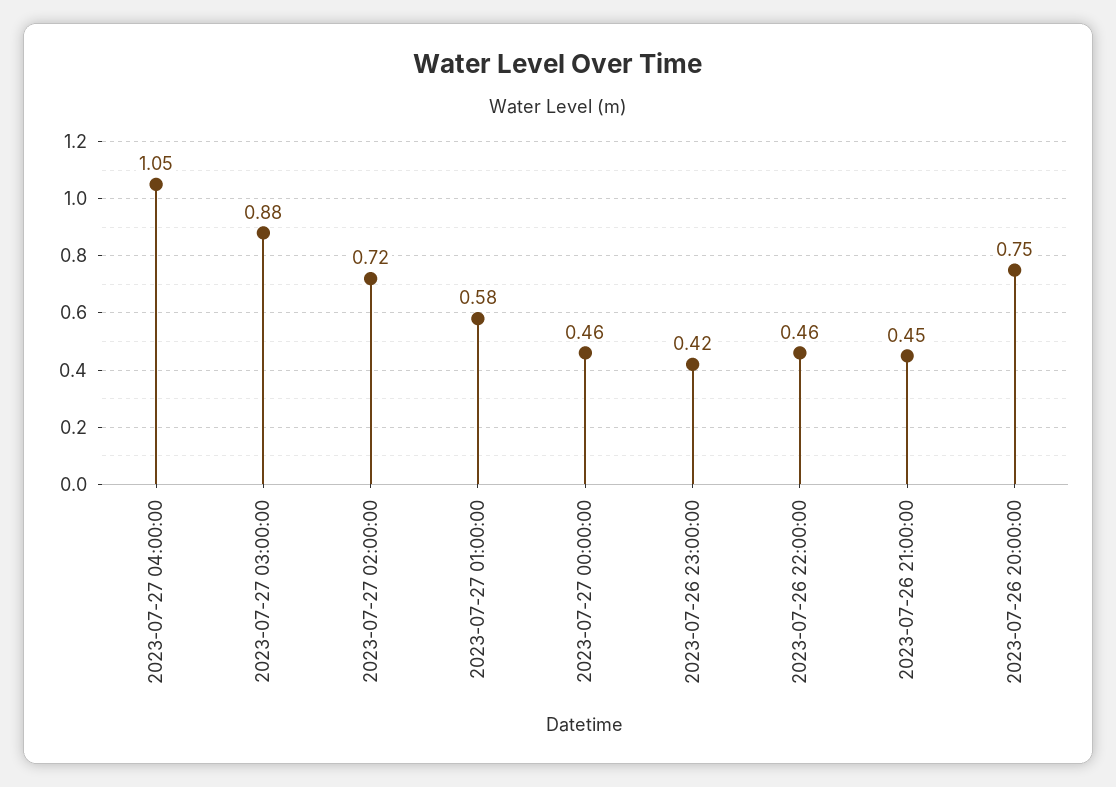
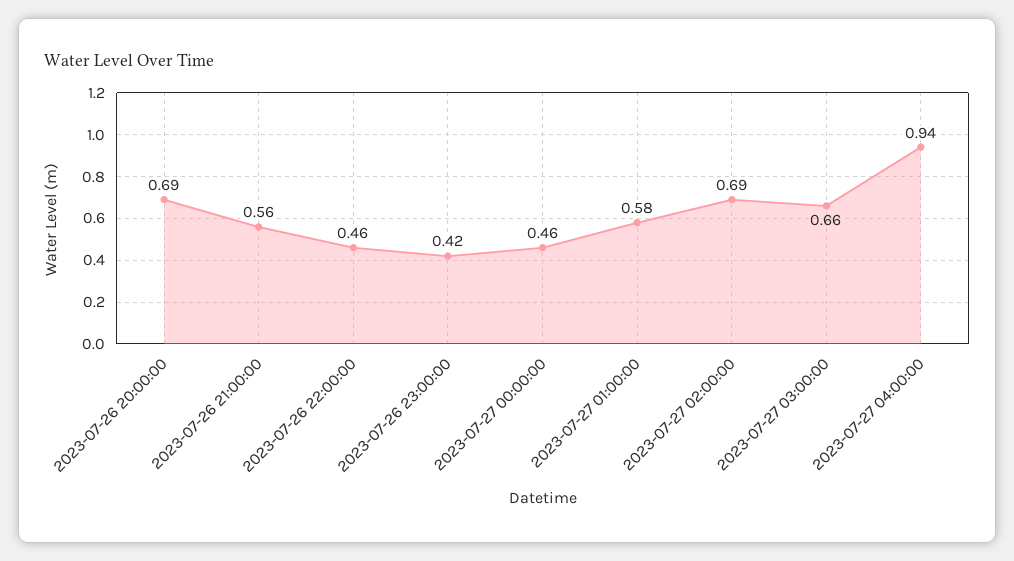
2023-07-27 04:00:00: 1.05 -> 0.94
2023-07-27 03:00:00: 0.88 -> 0.66
2023-07-27 02:00:00: 0.72 -> 0.69
2023-07-26 21:00:00: 0.45 -> 0.56
2023-07-26 20:00:00: 0.75 -> 0.69

